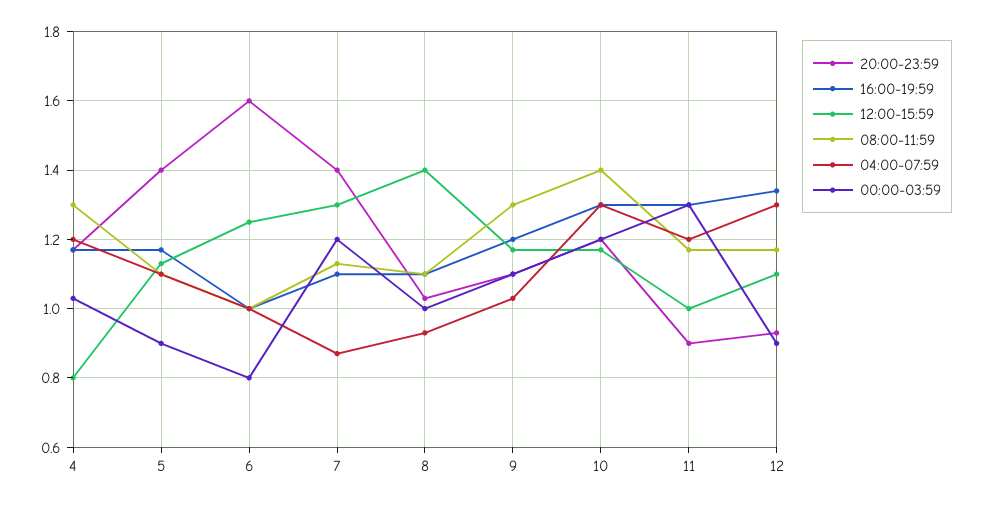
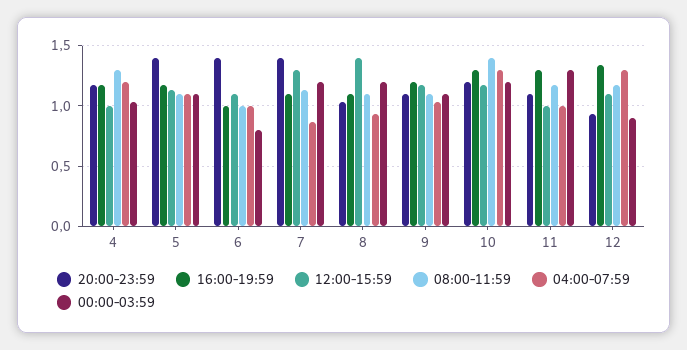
12:00-15:59, 4: 0.8 -> 1
00:00-03:59, 5: 0.9 -> 1.1
20:00-23:59, 6: 1.6 -> 1.4
12:00-15:59, 6: 1.25 -> 1.1
00:00-03:59, 8: 1 -> 1.2
08:00-11:59, 9: 1.3 -> 1.1
20:00-23:59, 11: 0.9 -> 1.1
04:00-07:59, 11: 1.2 -> 1

